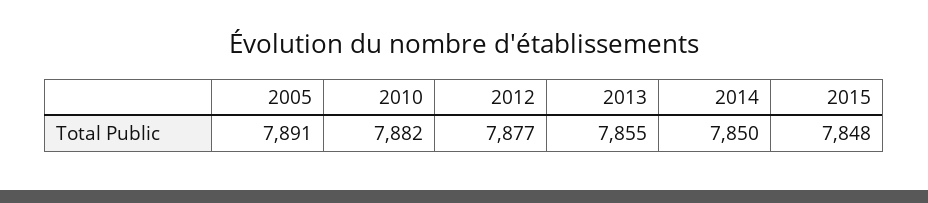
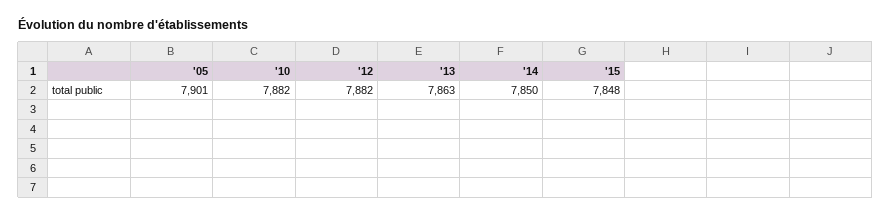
2005: 7891 -> 7901
2012: 7877 -> 7882
2013: 7855 -> 7863

